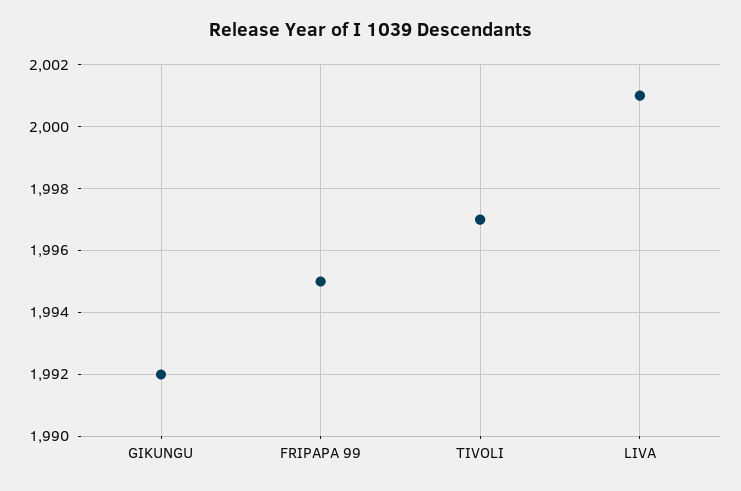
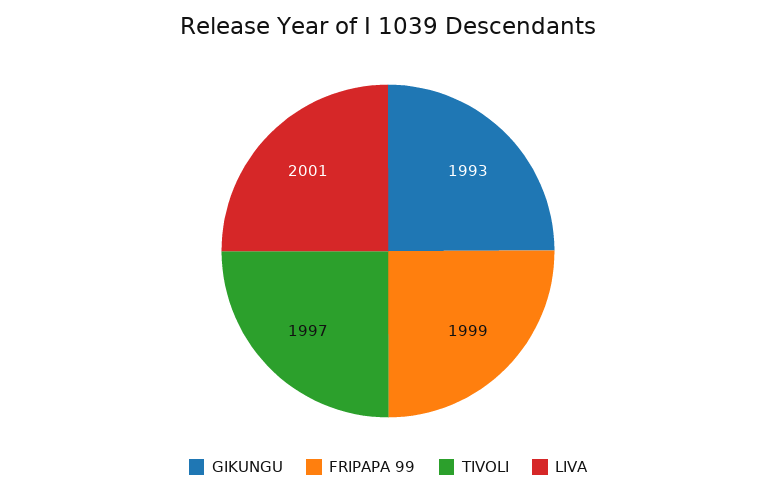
GIKUNGU: 1992 -> 1993
FRIPAPA 99: 1995 -> 1999

